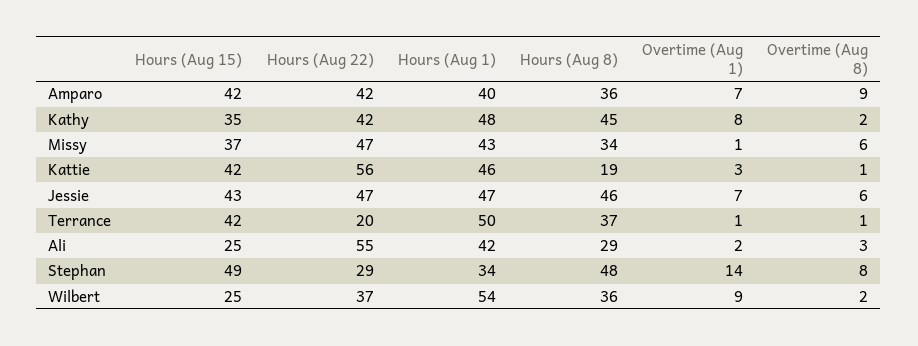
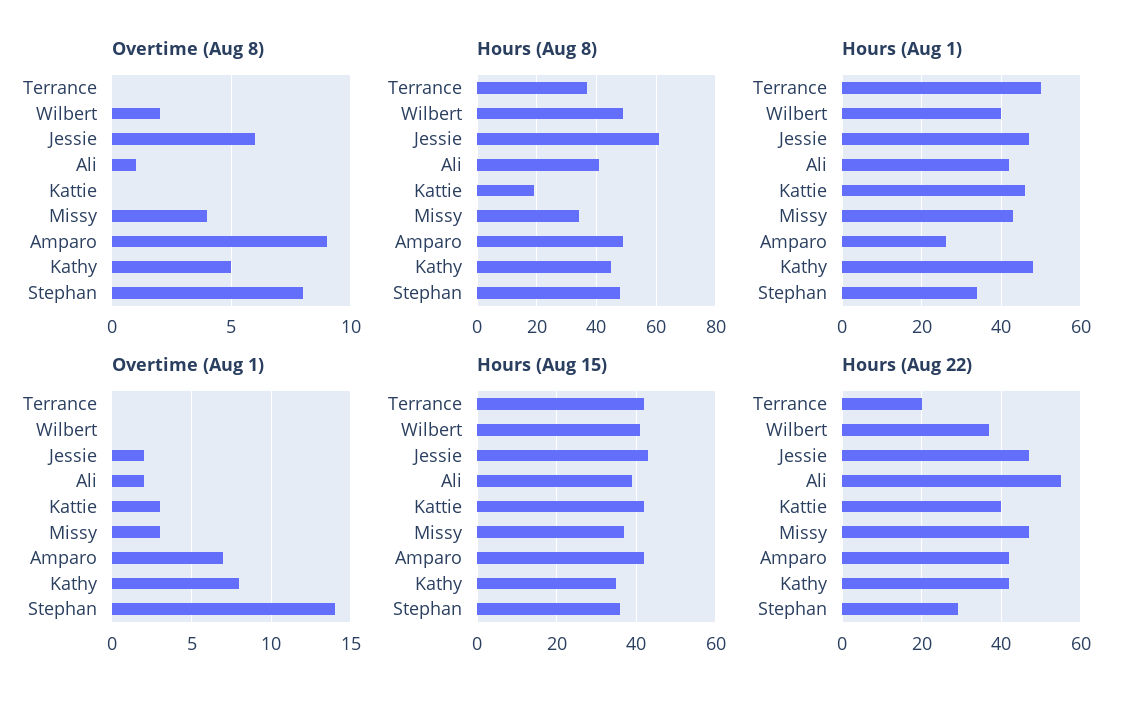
Hours (Aug 1), Amparo: 40 -> 25
Hours (Aug 8), Amparo: 36 -> 50
Overtime (Aug 8), Kathy: 2 -> 5
Overtime (Aug 1), Missy: 1 -> 3
Overtime (Aug 8), Missy: 6 -> 4
Hours (Aug 22), Kattie: 56 -> 40
Overtime (Aug 8), Kattie: 1 -> 0
Hours (Aug 8), Jessie: 46 -> 60
Overtime (Aug 1), Jessie: 7 -> 2
Overtime (Aug 1), Terrance: 1 -> 0
Overtime (Aug 8), Terrance: 1 -> 0
Hours (Aug 15), Ali: 25 -> 40
Hours (Aug 8), Ali: 29 -> 40
Overtime (Aug 8), Ali: 3 -> 1
Hours (Aug 15), Stephan: 49 -> 35
Hours (Aug 15), Wilbert: 25 -> 40
Hours (Aug 1), Wilbert: 54 -> 40
Hours (Aug 8), Wilbert: 36 -> 50
Overtime (Aug 1), Wilbert: 9 -> 0

